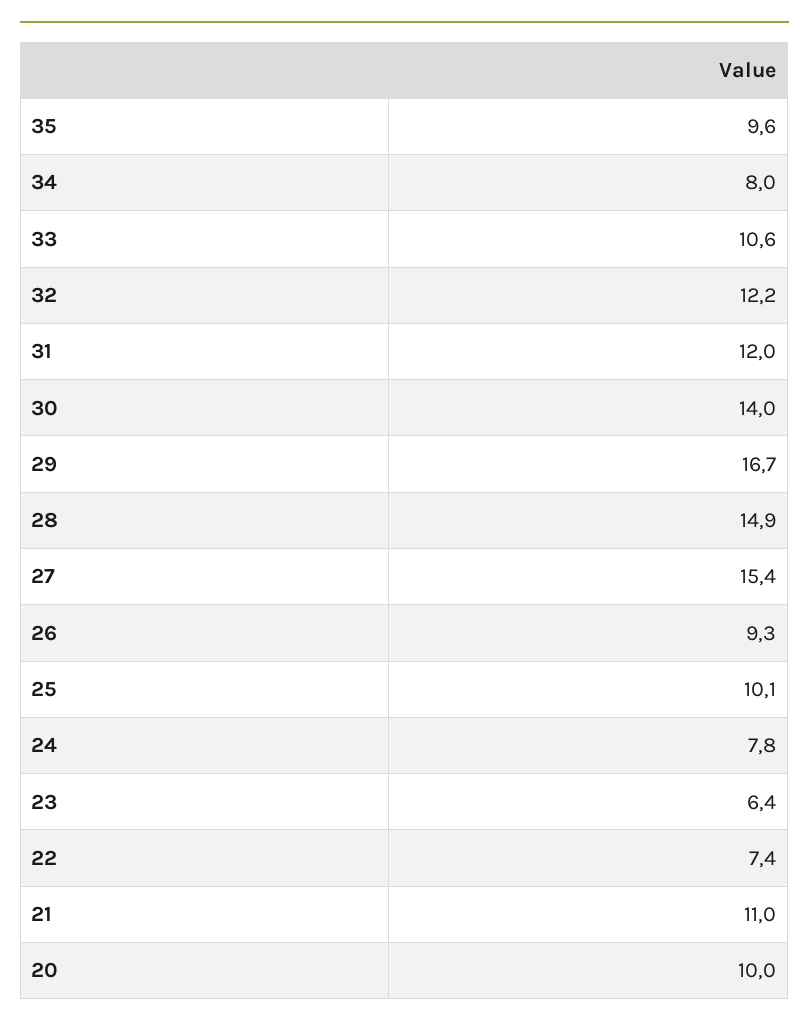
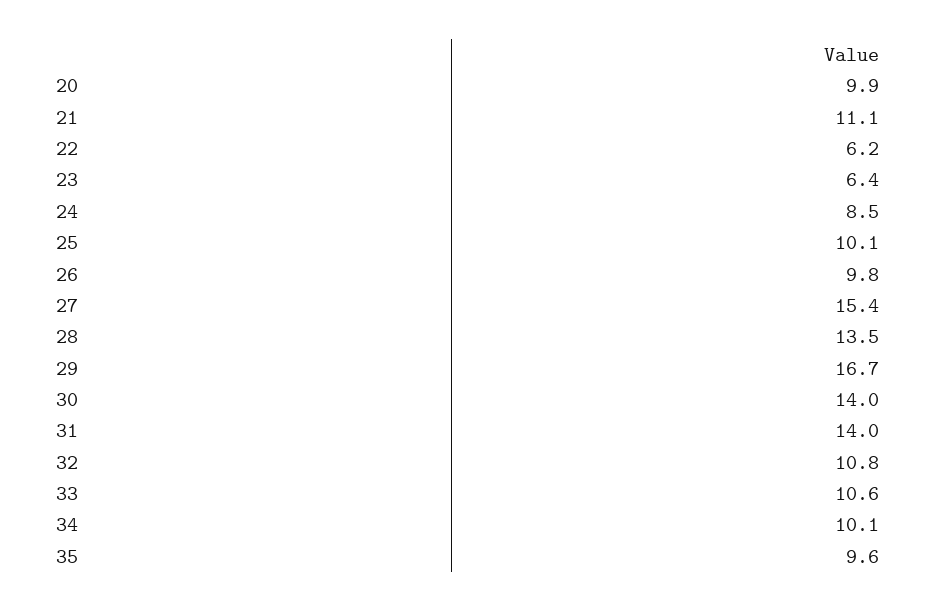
34: 8 -> 10.1
32: 12.2 -> 10.8
31: 12 -> 14
28: 14.9 -> 13.5
26: 9.3 -> 9.8
24: 7.8 -> 8.5
22: 7.4 -> 6.2
21: 11 -> 11.1
20: 10 -> 9.9

